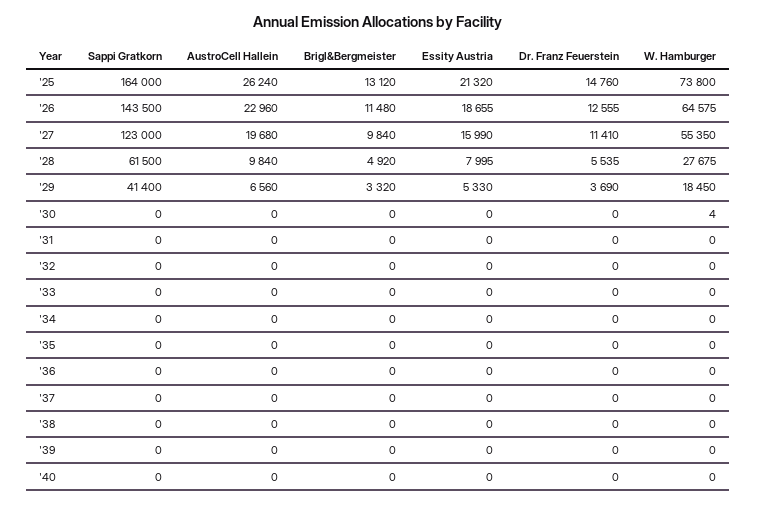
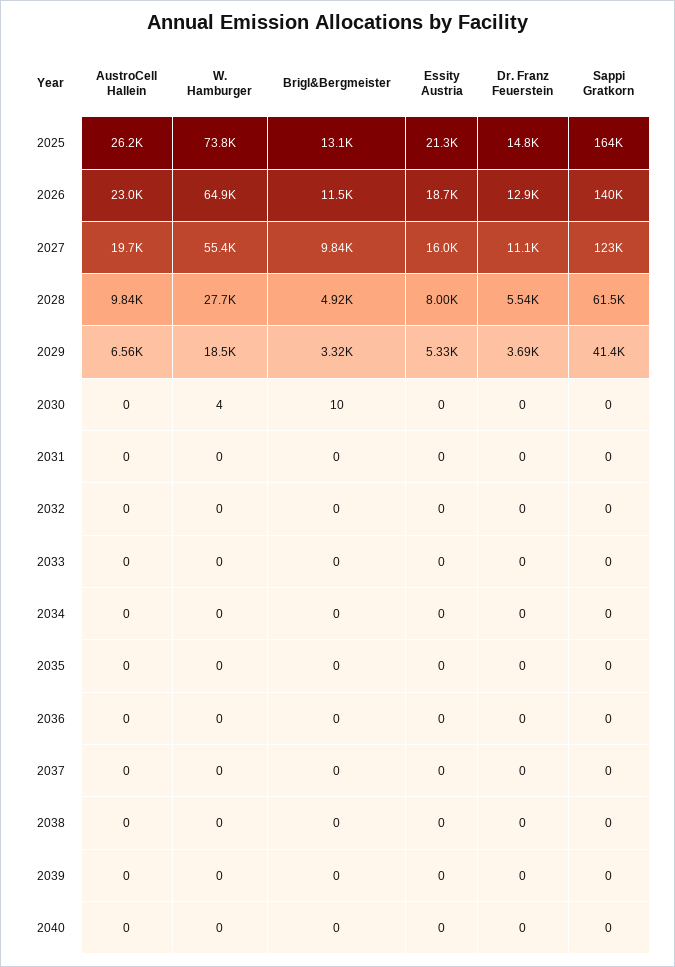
Sappi Gratkorn, '26: 143500 -> 140000
Dr. Franz Feuerstein, '26: 12555 -> 12900
W. Hamburger, '26: 64575 -> 64900
Dr. Franz Feuerstein, '27: 11410 -> 11100
Brigl&Bergmeister, '30: 0 -> 10

